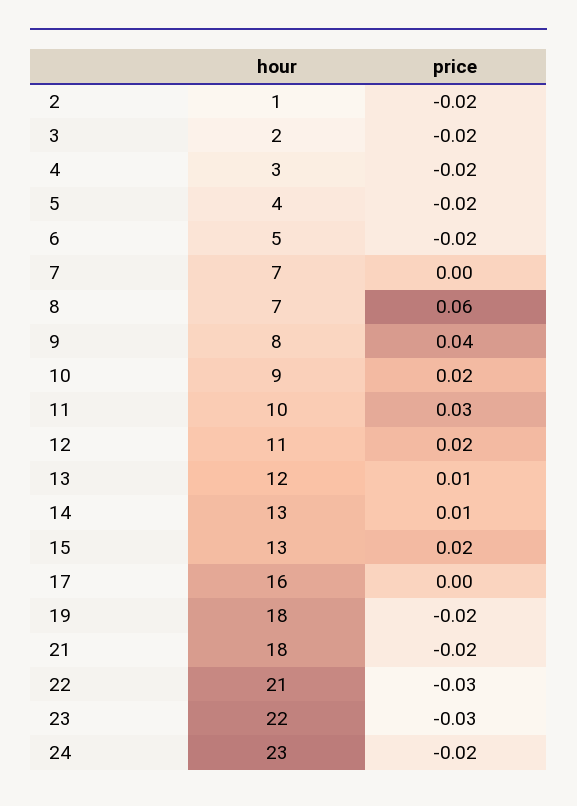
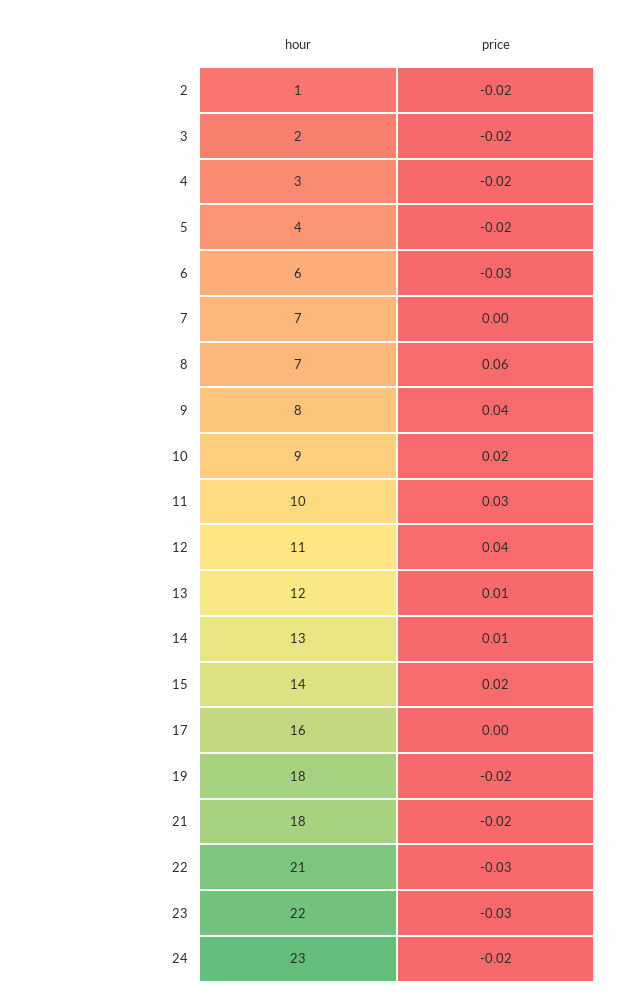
hour, 6: 5 -> 6
price, 6: -0.02 -> -0.03
price, 12: 0.02 -> 0.04
hour, 15: 13 -> 14

